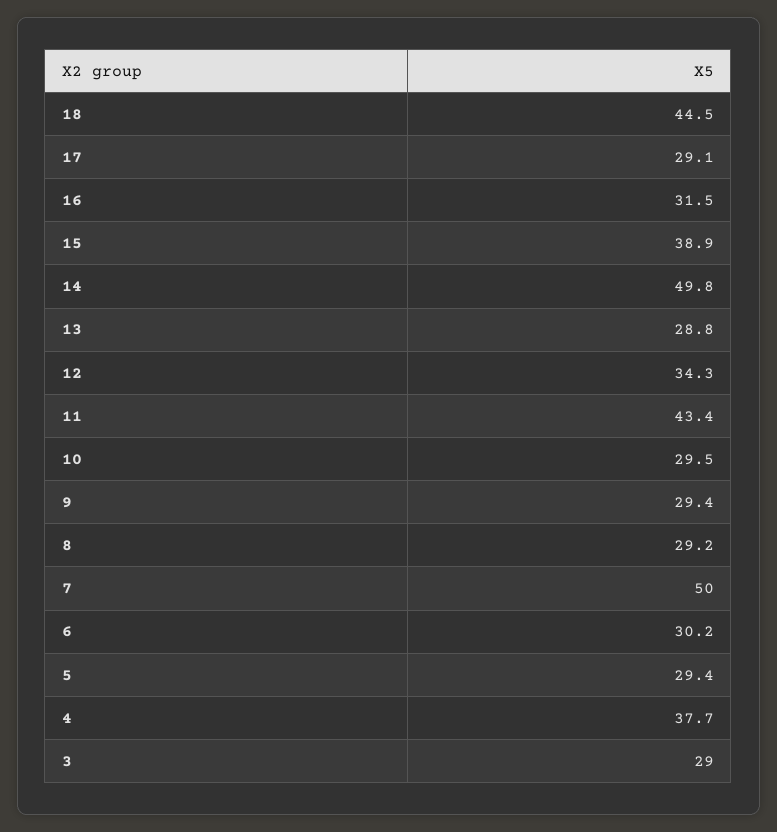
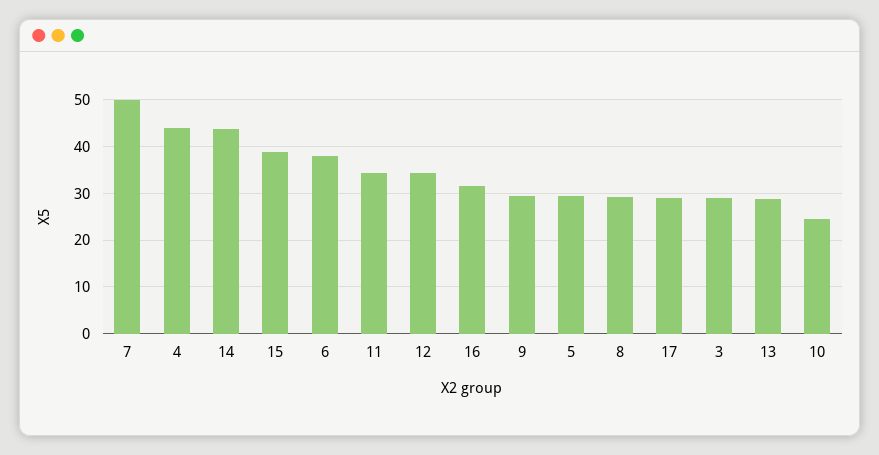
18: 44.5 -> none
14: 49.8 -> 44
11: 43.4 -> 34
10: 29.5 -> 24
6: 30.2 -> 38
4: 37.7 -> 44

